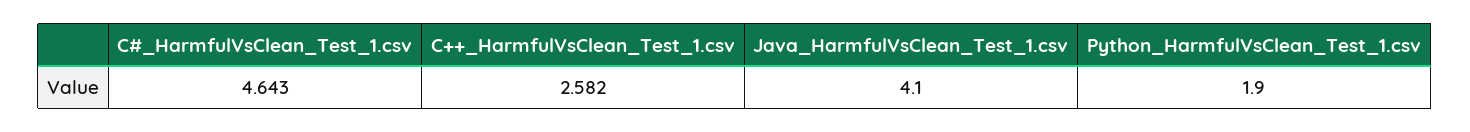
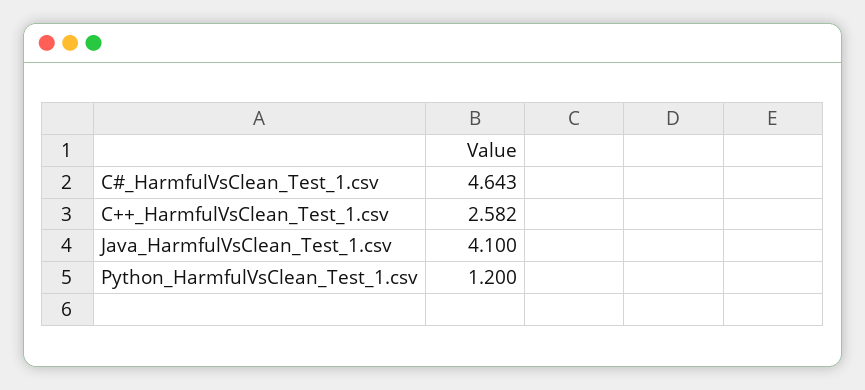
Python_HarmfulVsClean_Test_1.csv: 1.9 -> 1.2

